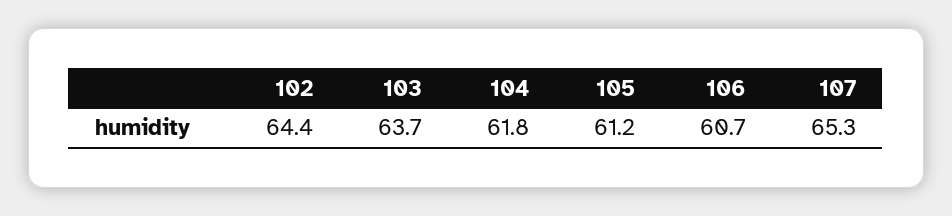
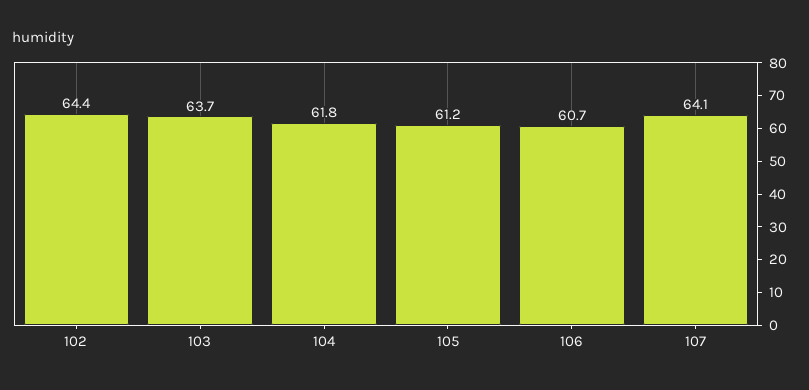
107: 65.3 -> 64.1

